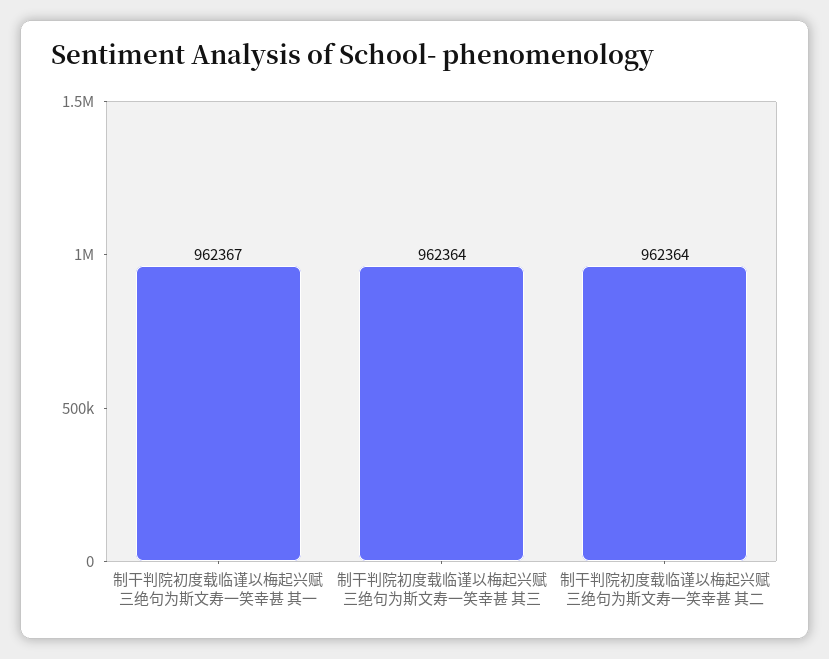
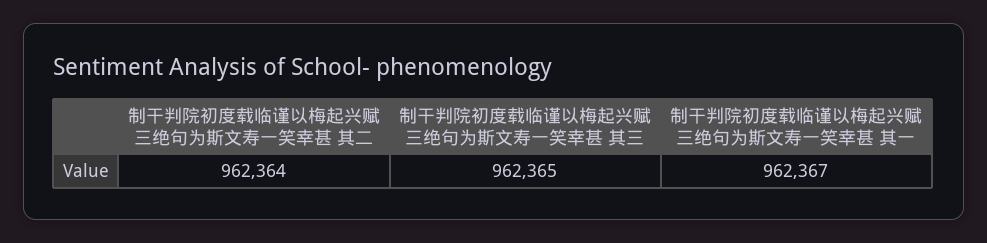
制干判院初度载临谨以梅起兴赋三绝句为斯文寿一笑幸甚 其三: 962364 -> 962365

